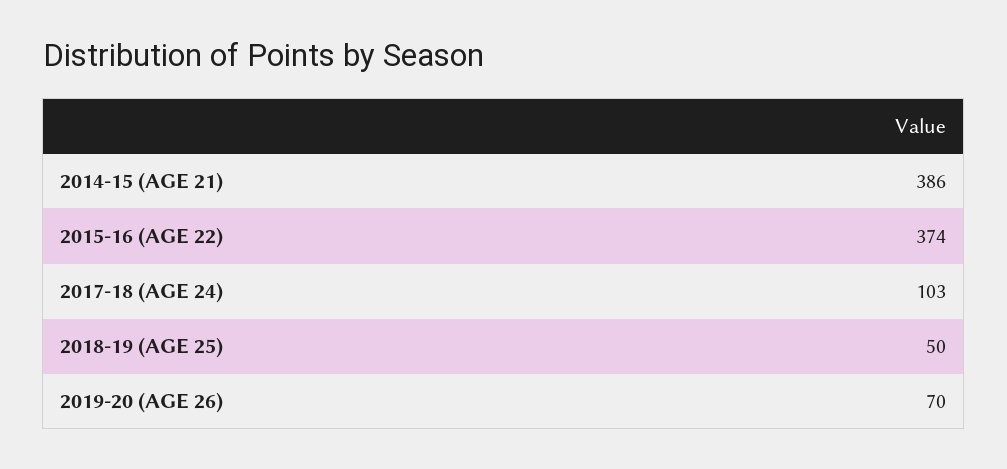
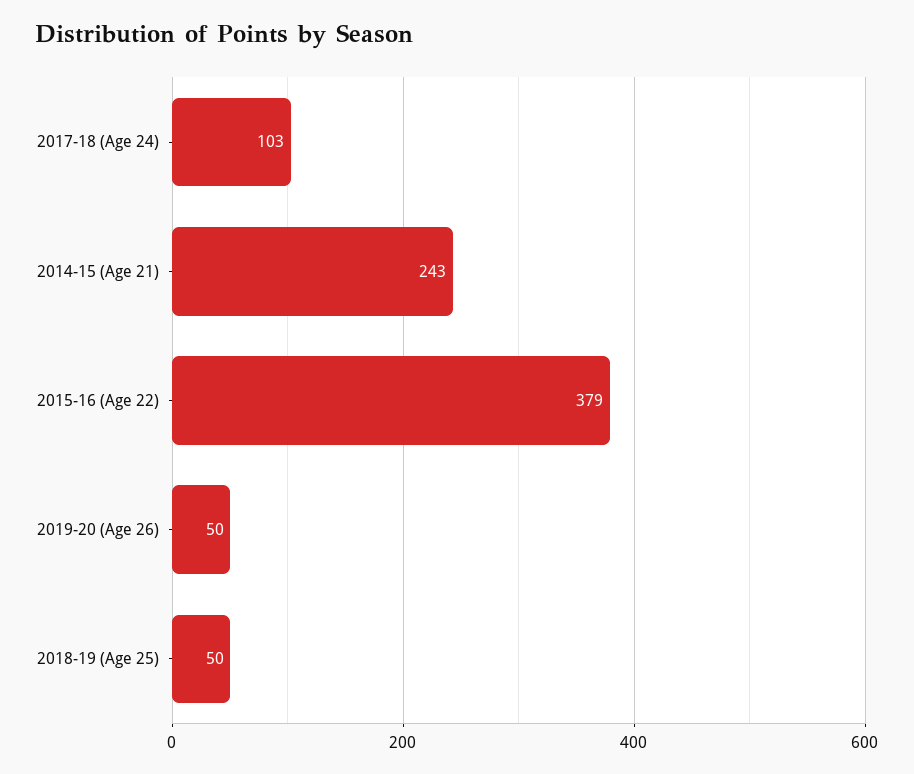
2014-15 (AGE 21): 386 -> 243
2015-16 (AGE 22): 374 -> 379
2019-20 (AGE 26): 70 -> 50

